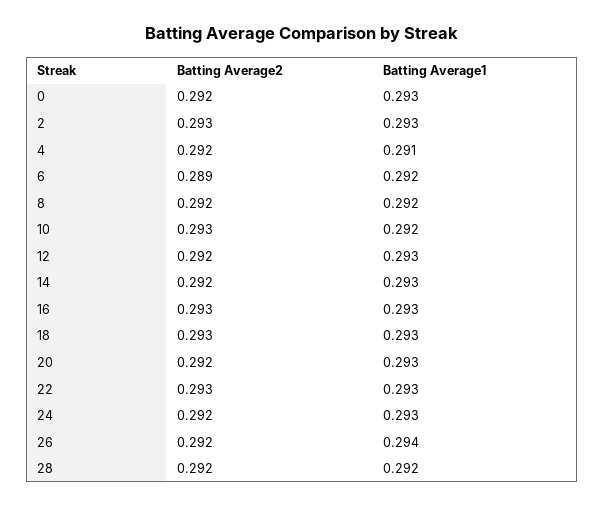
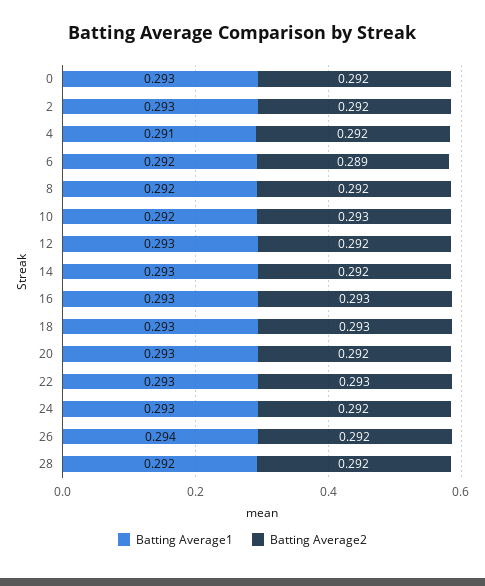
Batting Average2, 2: 0.293 -> 0.292

